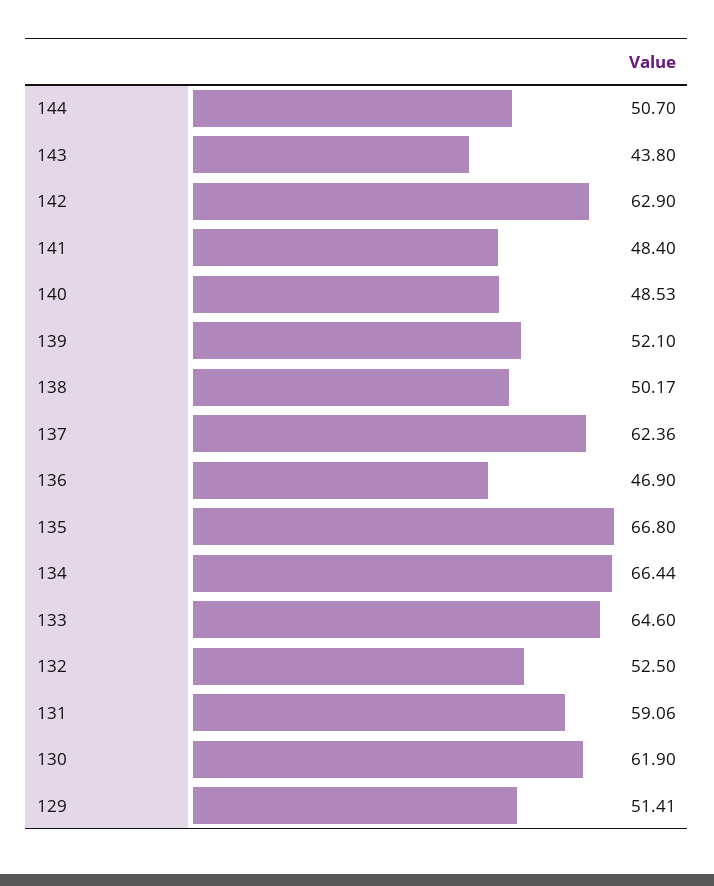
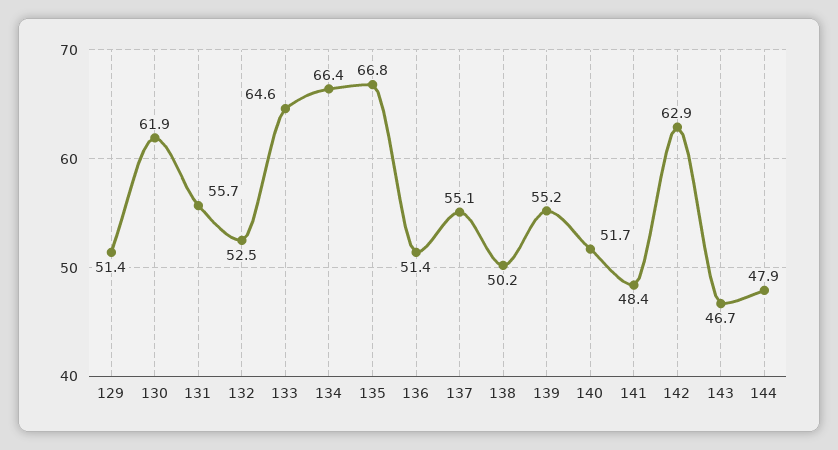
144: 50.7 -> 47.9
143: 43.8 -> 46.7
140: 48.53 -> 51.7
139: 52.1 -> 55.2
137: 62.36 -> 55.1
136: 46.9 -> 51.4
131: 59.06 -> 55.7

